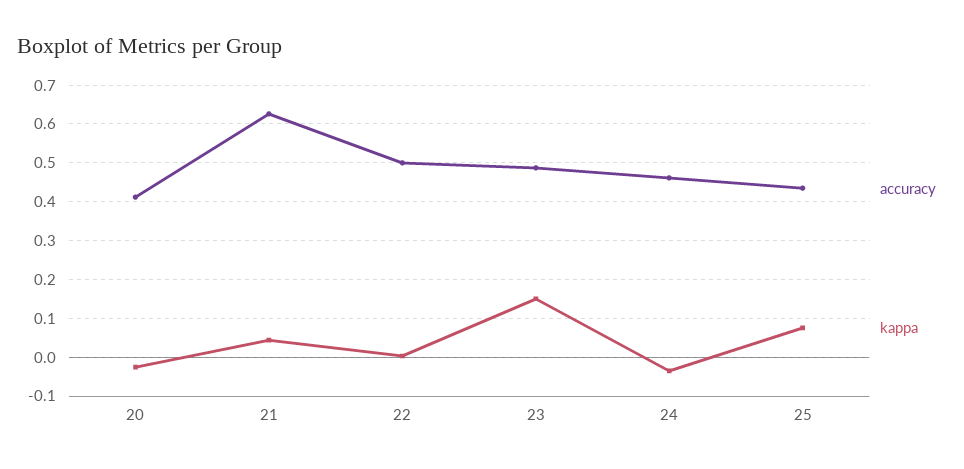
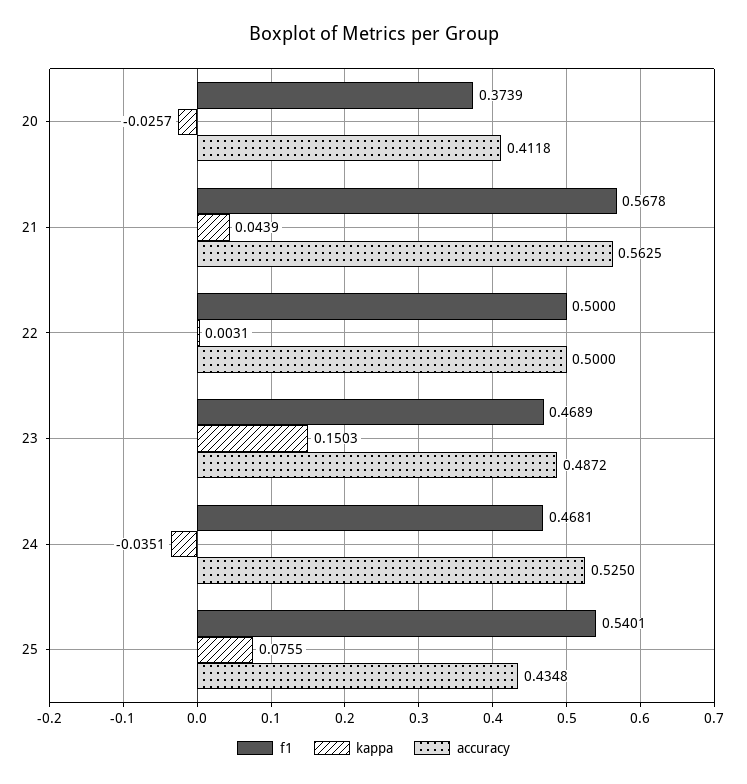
accuracy, 21: 0.62 -> 0.5625
accuracy, 24: 0.46 -> 0.525
f1, 20: none -> 0.3739
f1, 21: none -> 0.5678
f1, 22: none -> 0.5
f1, 23: none -> 0.4689
f1, 24: none -> 0.4681
f1, 25: none -> 0.5401

